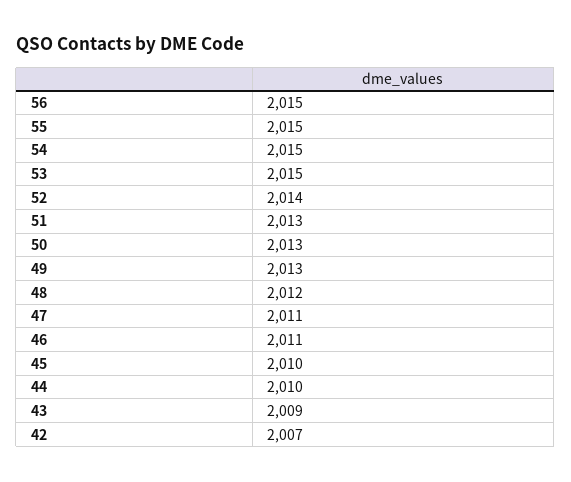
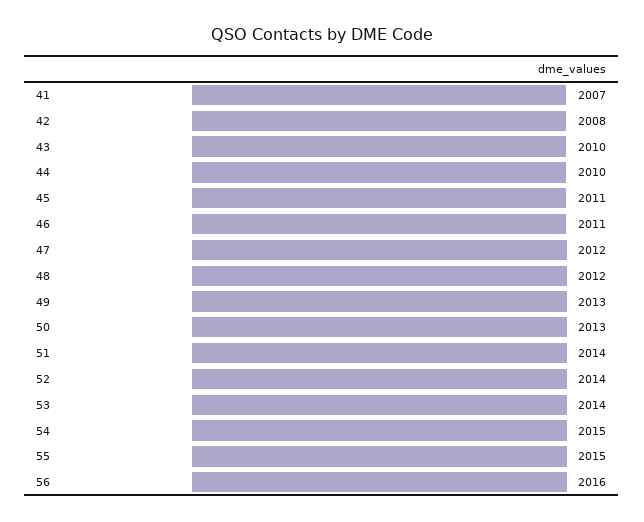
56: 2015 -> 2016
53: 2015 -> 2014
51: 2013 -> 2014
47: 2011 -> 2012
45: 2010 -> 2011
43: 2009 -> 2010
42: 2007 -> 2008
41: none -> 2007

